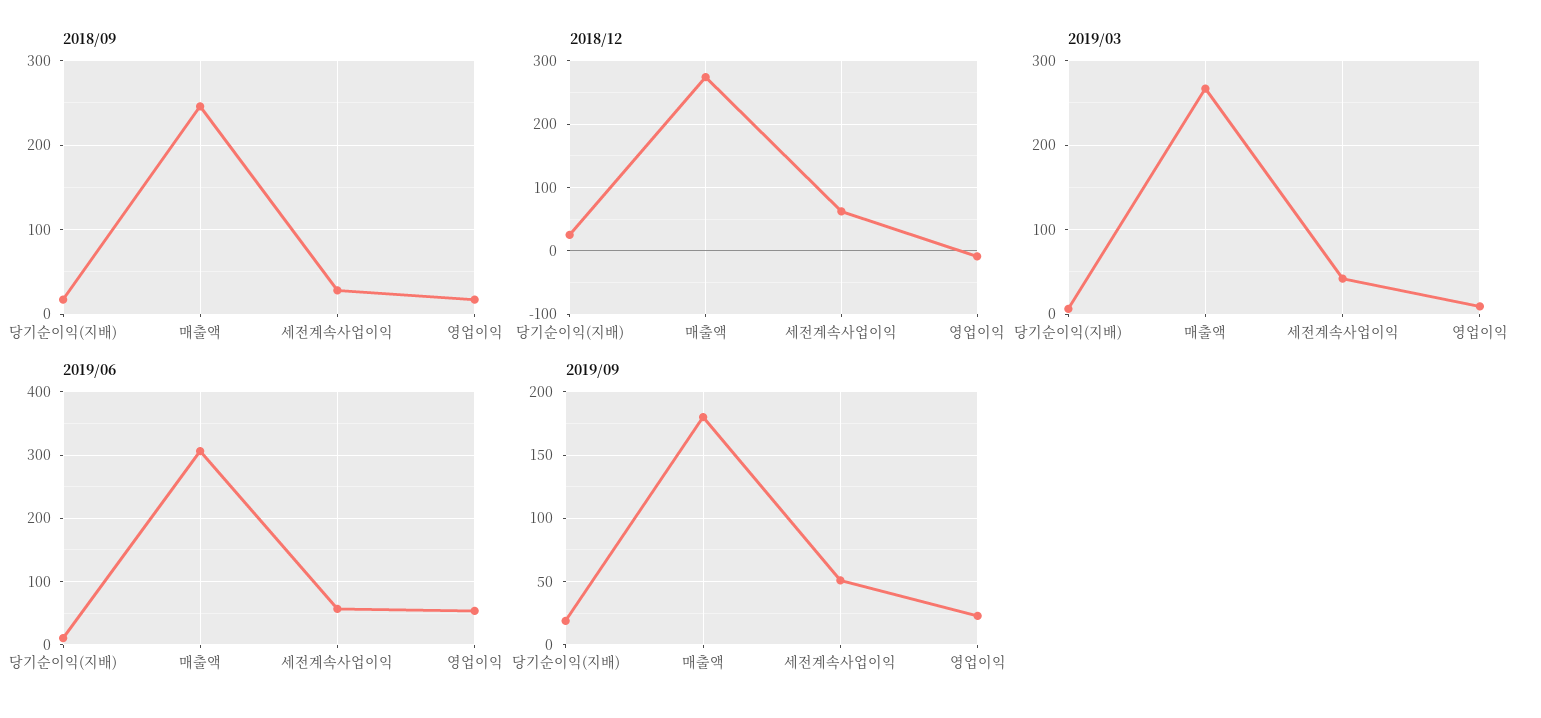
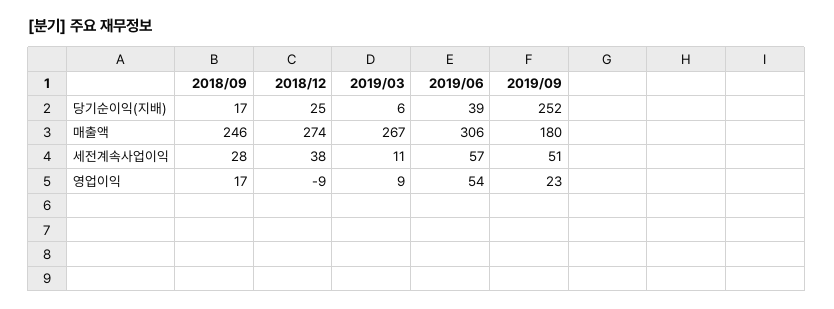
2018/12, 세전계속사업이익: 60 -> 38
2019/03, 세전계속사업이익: 40 -> 11
2019/06, 당기순이익(지배): 10 -> 39
2019/09, 당기순이익(지배): 20 -> 252

